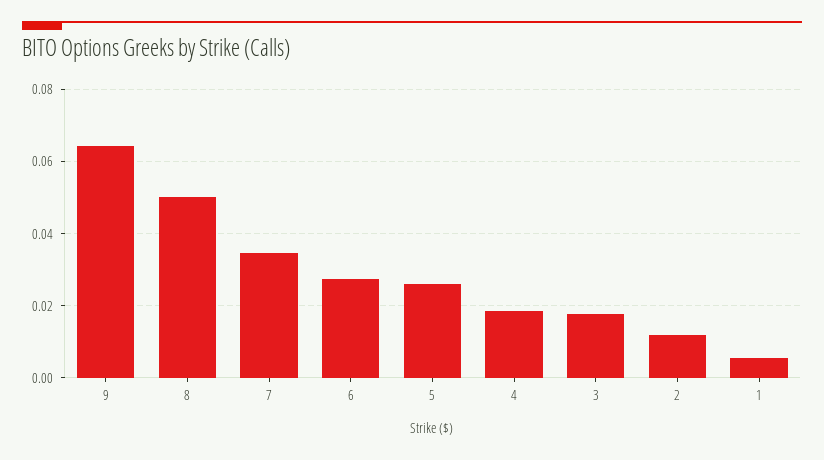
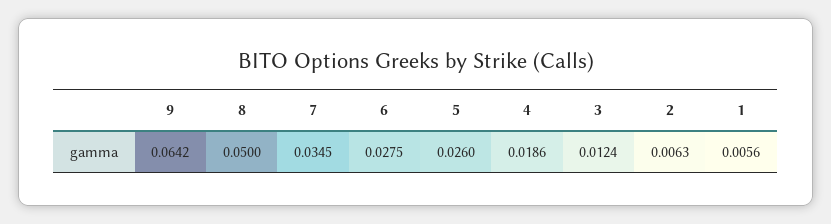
3: 0.018 -> 0.0124
2: 0.012 -> 0.0063

